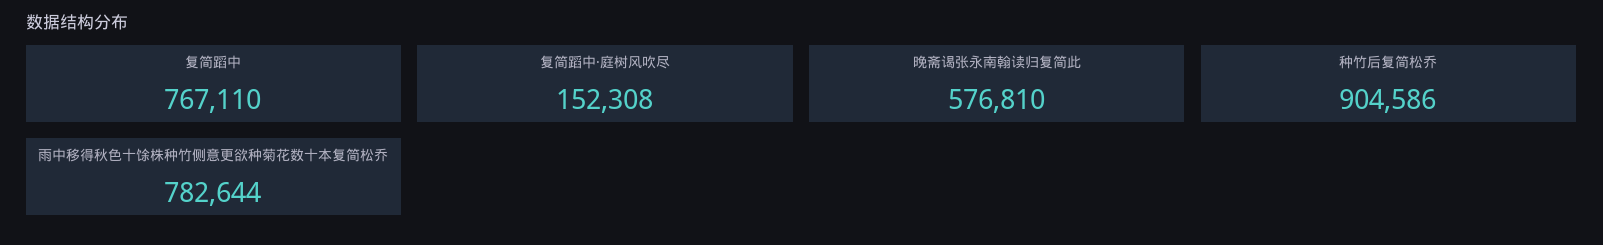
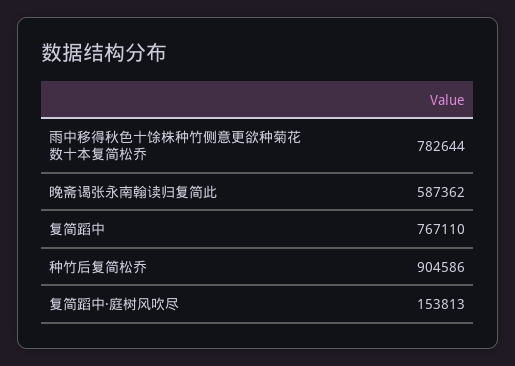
复简蹈中·庭树风吹尽: 152308 -> 153813
晚斋谒张永南翰读归复简此: 576810 -> 587362

